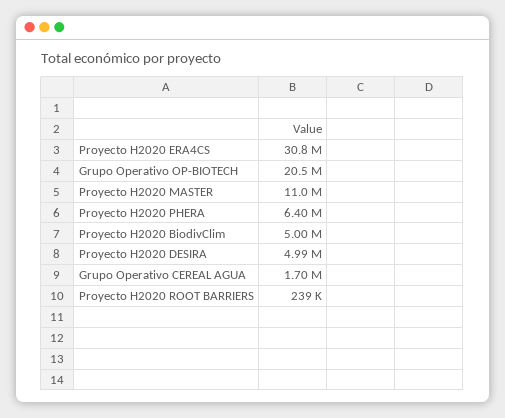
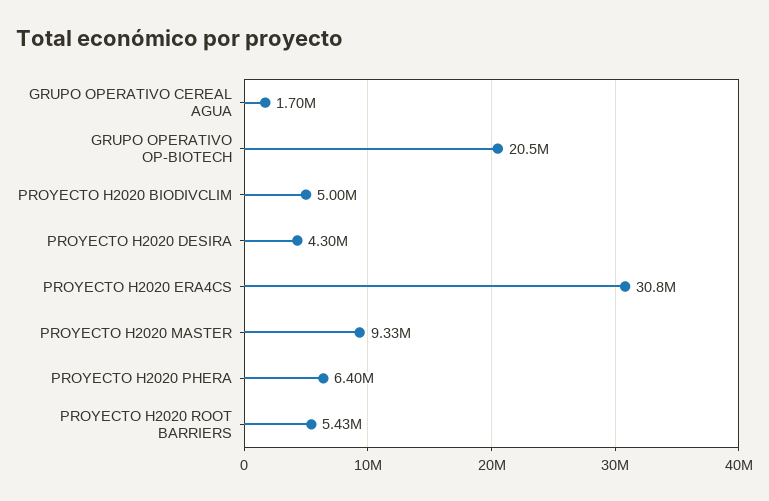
Proyecto H2020 MASTER: 11000000 -> 9330000
Proyecto H2020 DESIRA: 4990000 -> 4300000
Proyecto H2020 ROOT BARRIERS: 239000 -> 5430000

